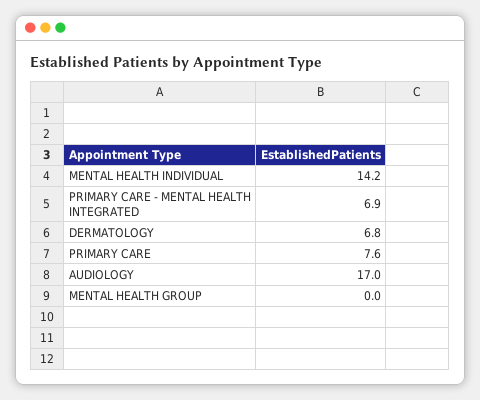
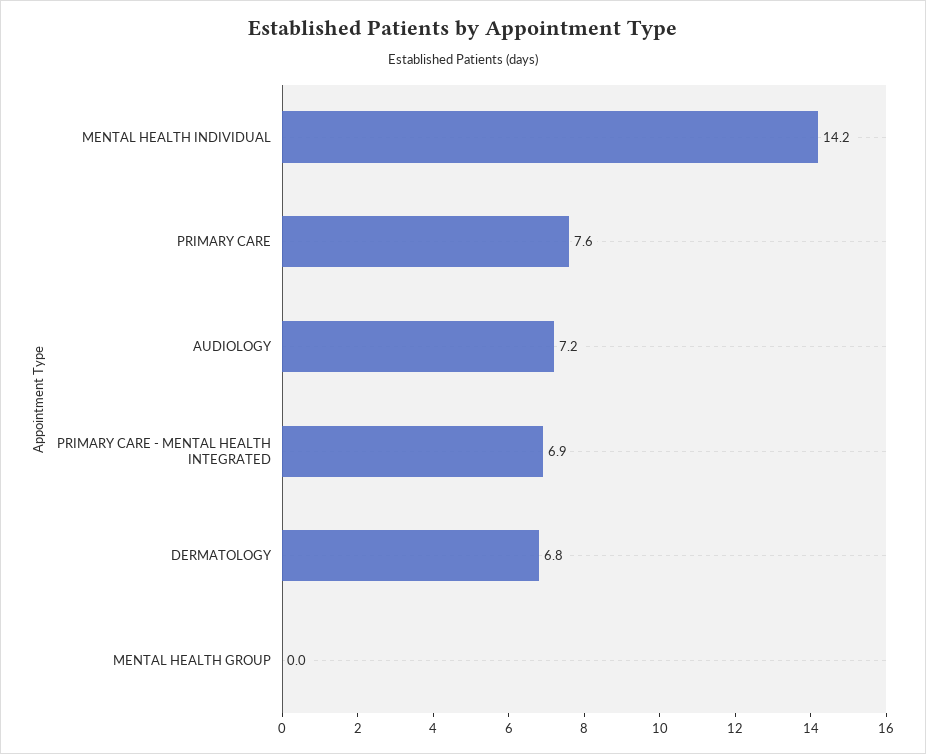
AUDIOLOGY: 17 -> 7.2

